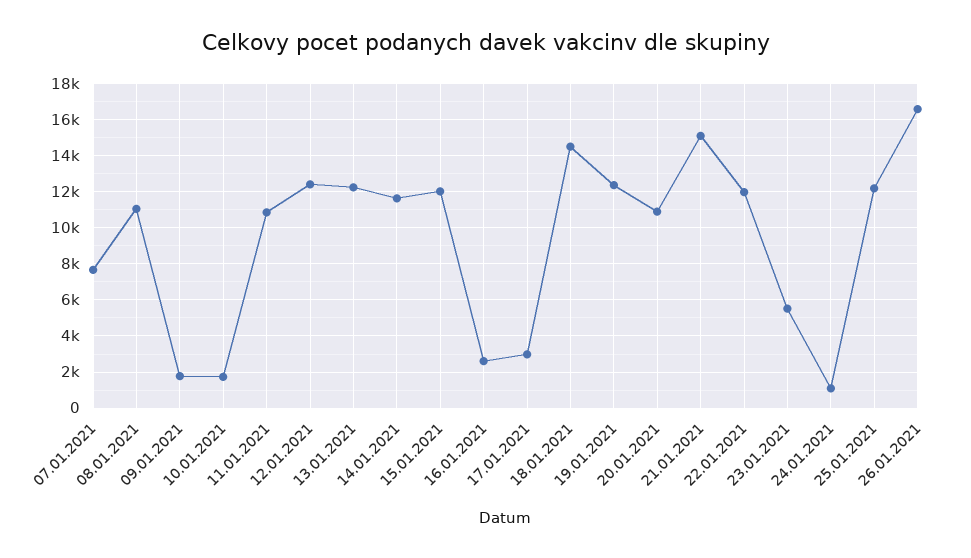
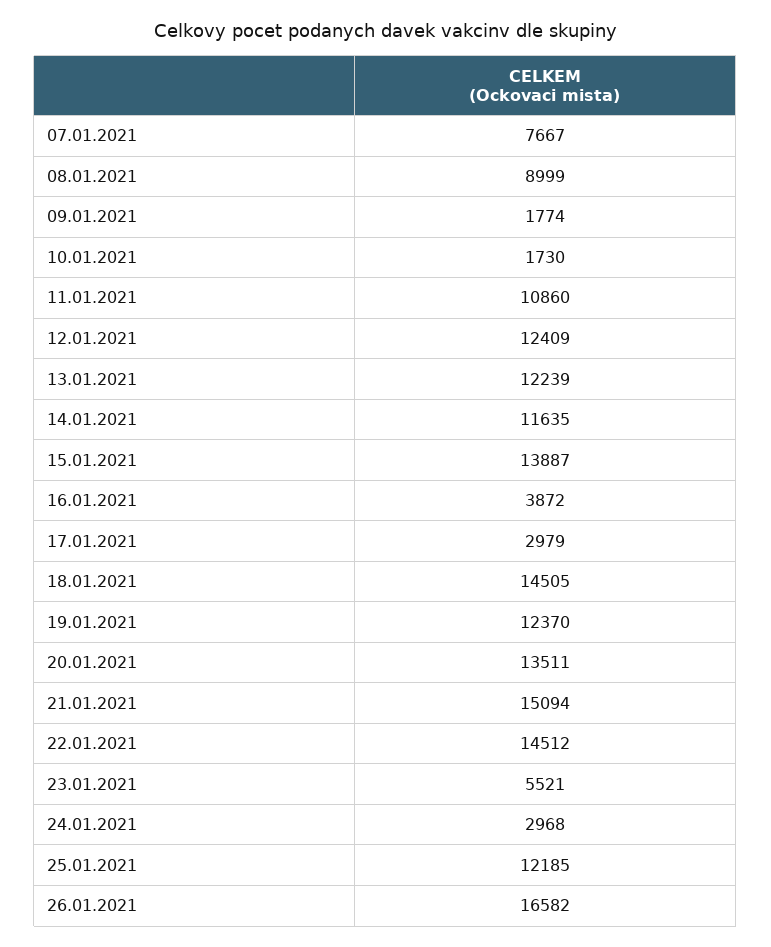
08.01.2021: 11000 -> 8999
15.01.2021: 12000 -> 13887
16.01.2021: 2500 -> 3872
20.01.2021: 11000 -> 13511
22.01.2021: 12000 -> 14512
24.01.2021: 1000 -> 2968

